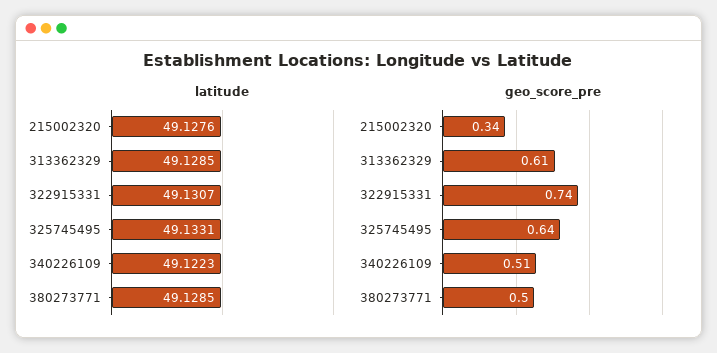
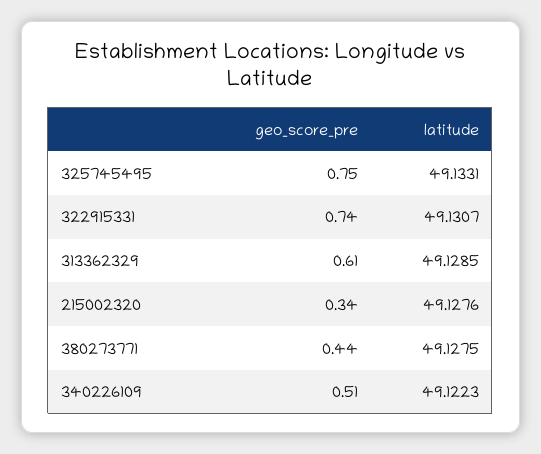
latitude, 380273771: 49.1285 -> 49.1275
geo_score_pre, 325745495: 0.64 -> 0.75
geo_score_pre, 380273771: 0.5 -> 0.44

